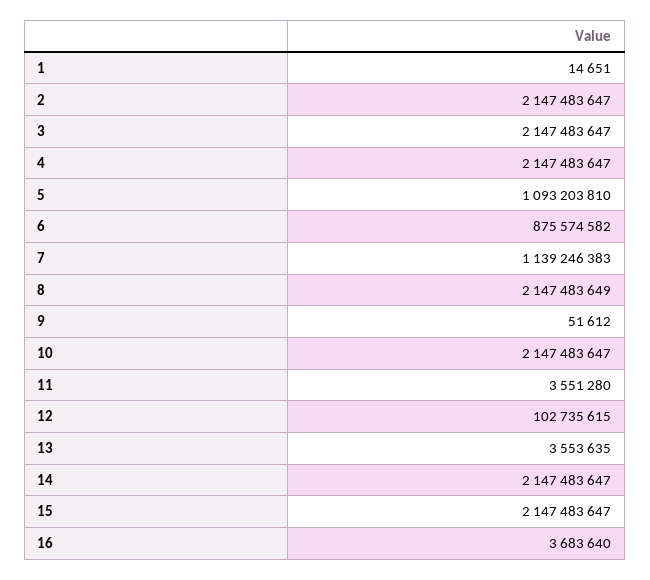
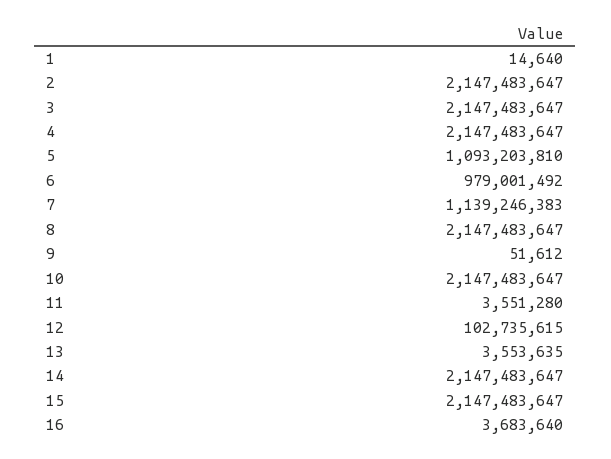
1: 14651 -> 14640
6: 875574582 -> 979001492
8: 2147483649 -> 2147483647

